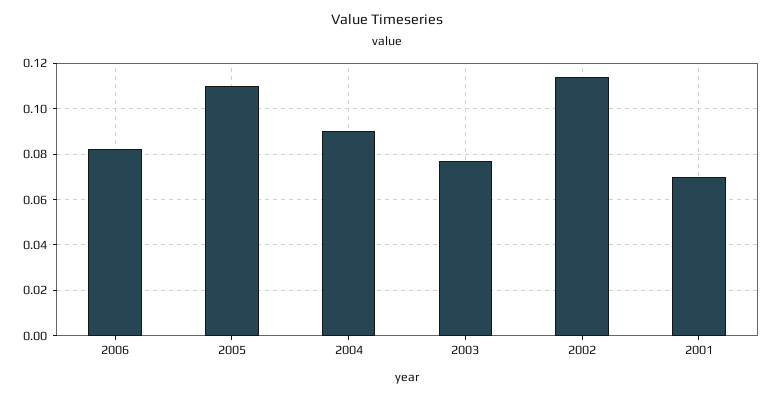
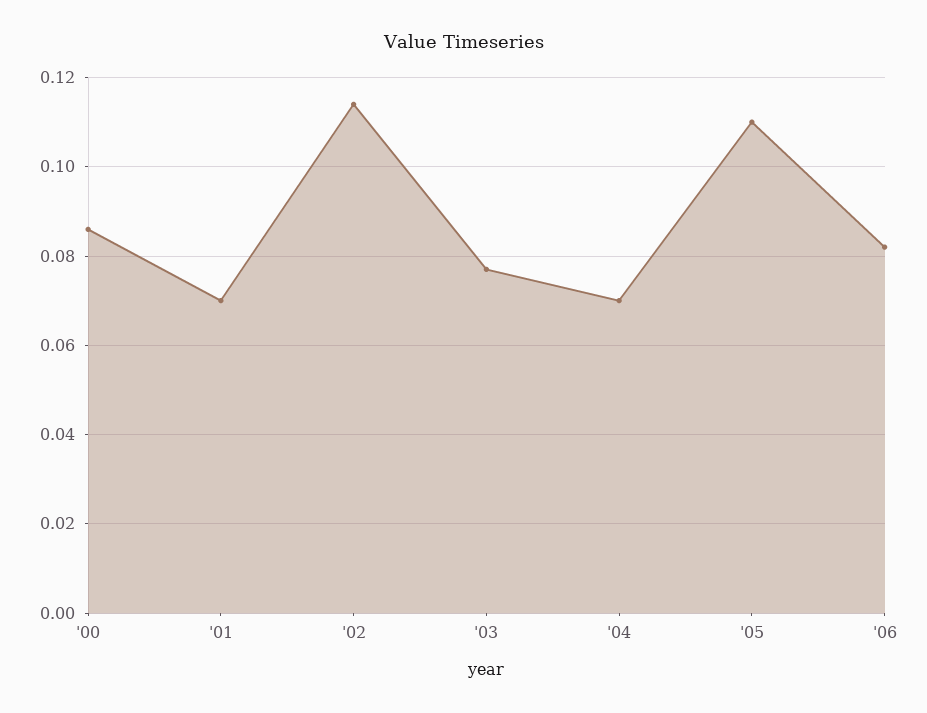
2004: 0.09 -> 0.07
'00: none -> 0.085

